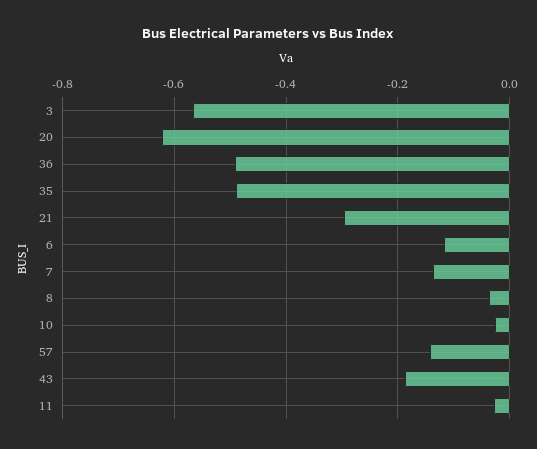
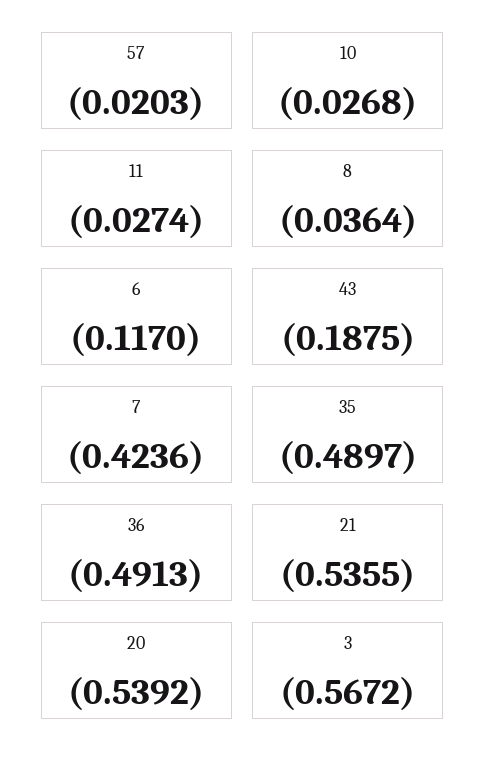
20: -0.62 -> -0.5392
21: -0.3 -> -0.5355
7: -0.14 -> -0.4236
57: -0.14 -> -0.0203

